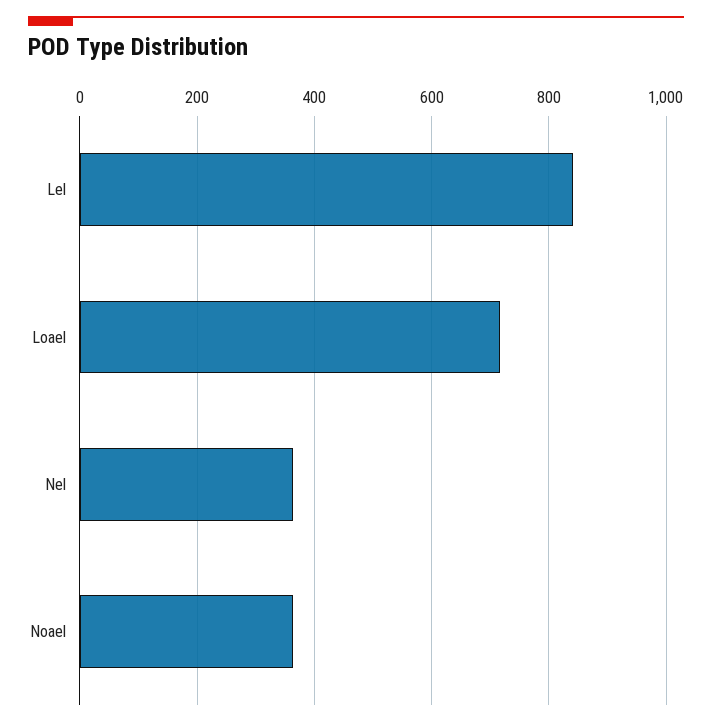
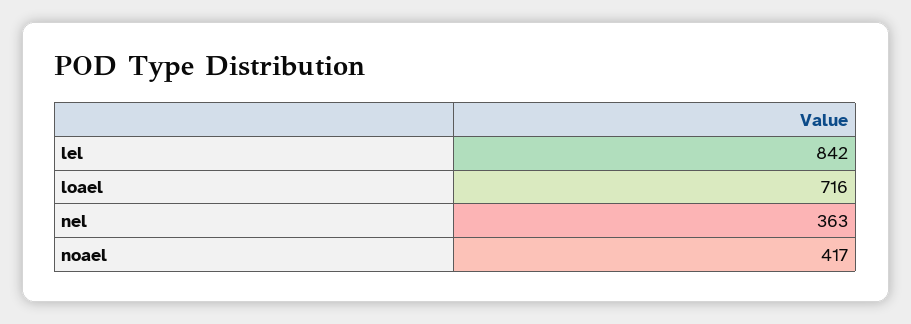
Noael: 360 -> 417

